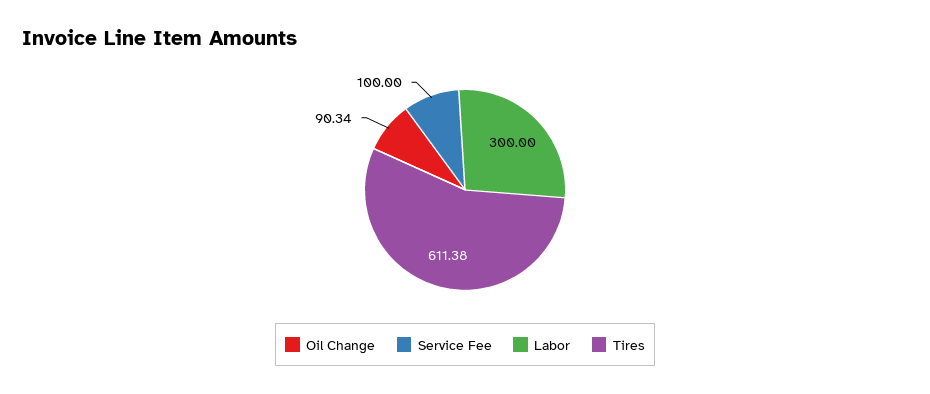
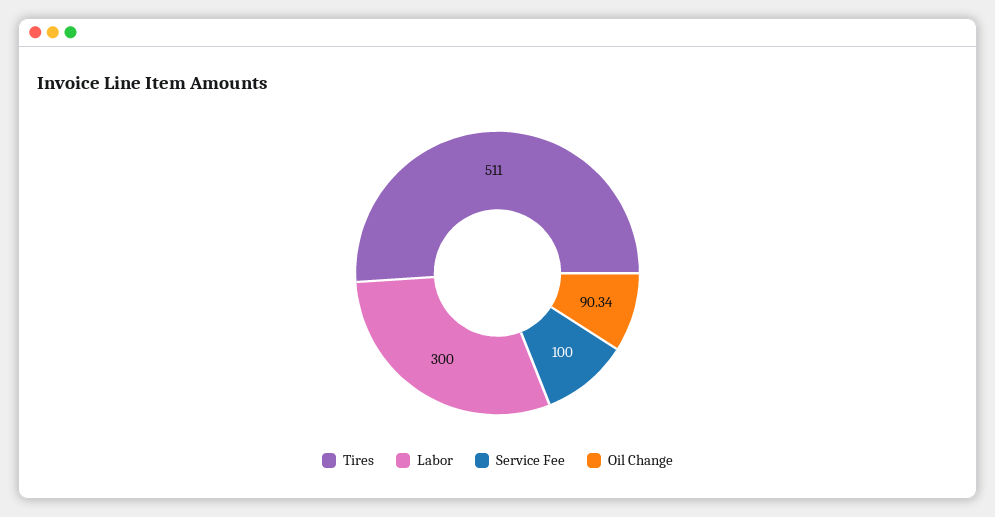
Tires: 611.38 -> 511

